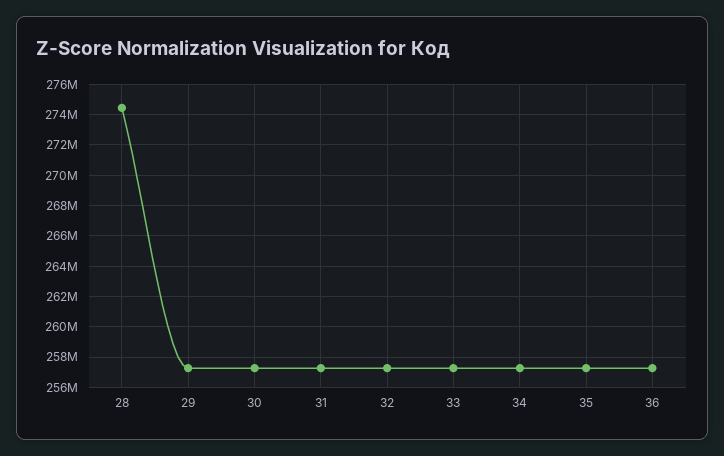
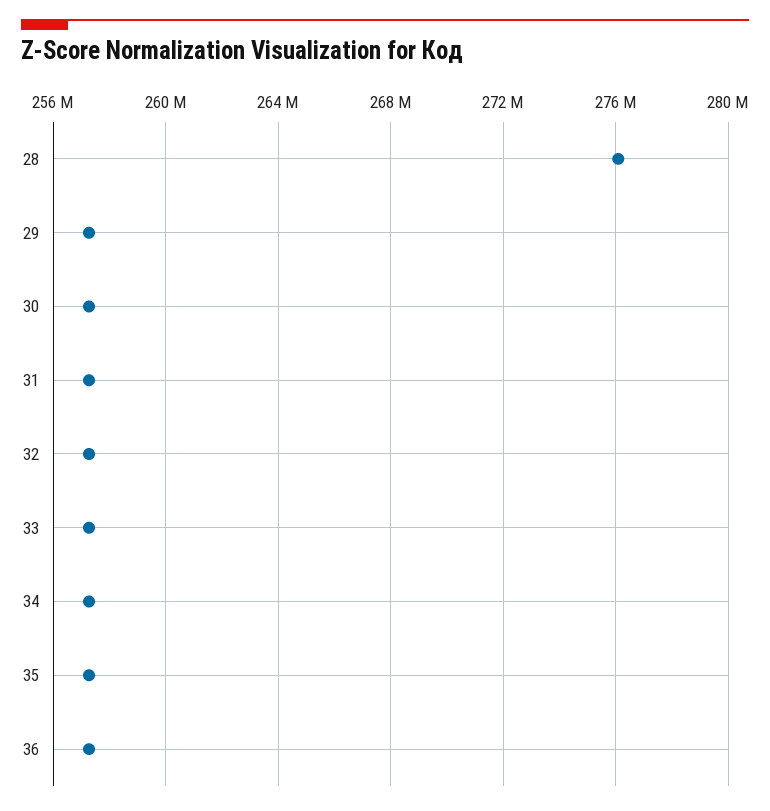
28: 274500000 -> 276000000

